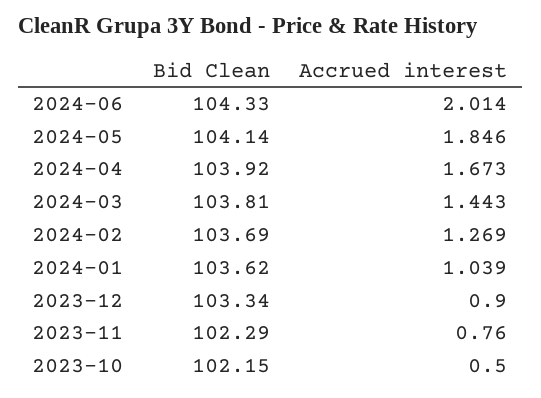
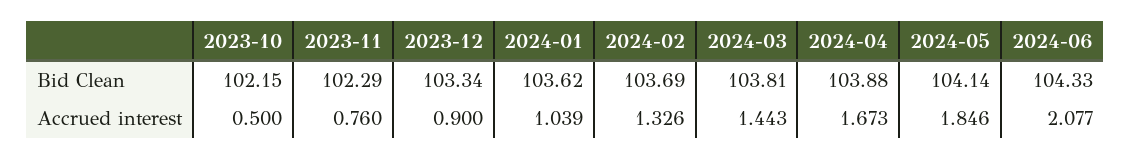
Accrued interest, 2024-06: 2.014 -> 2.077
Bid Clean, 2024-04: 103.92 -> 103.88
Accrued interest, 2024-02: 1.269 -> 1.326

